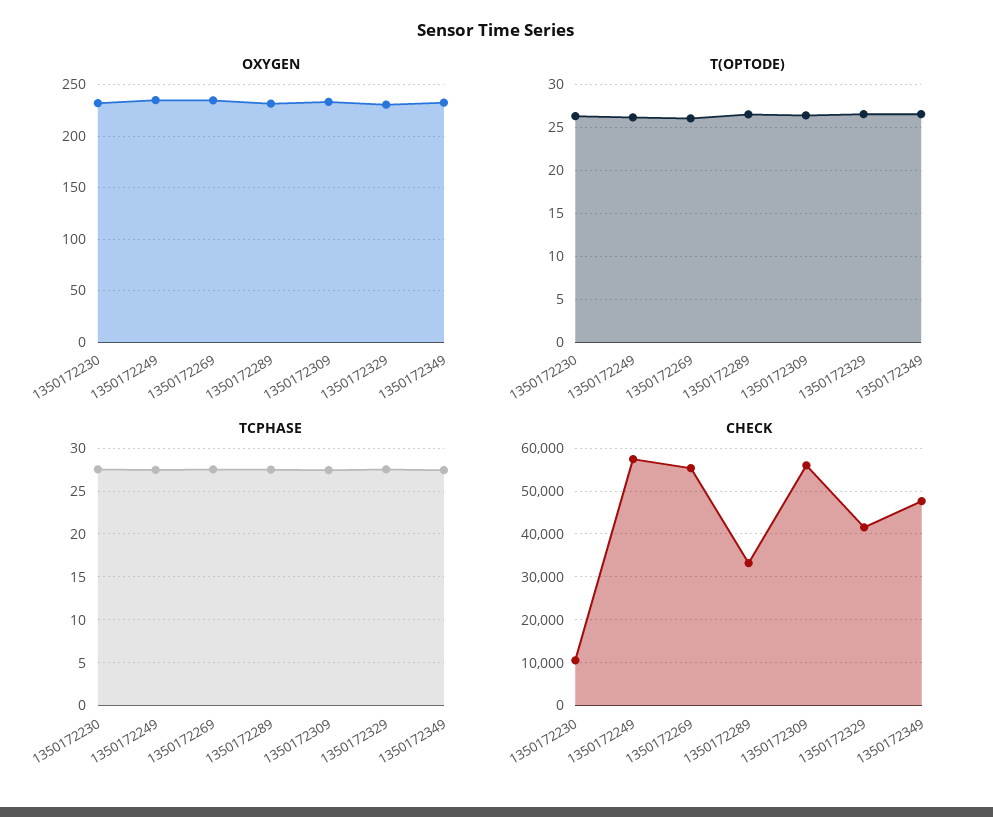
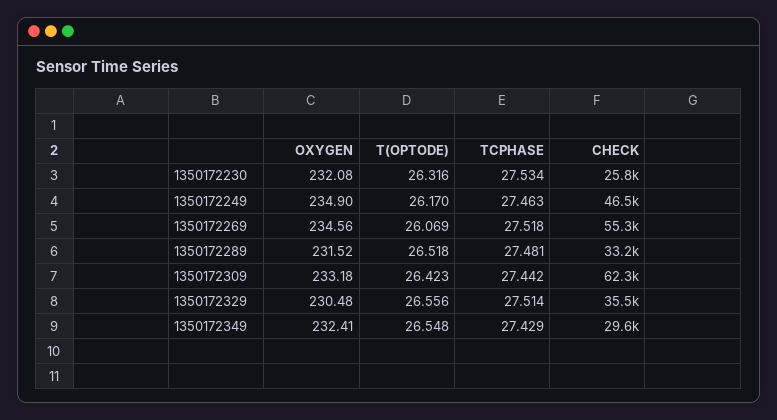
CHECK, 1350172230: 10000 -> 25800
CHECK, 1350172249: 58000 -> 46500
CHECK, 1350172309: 56000 -> 62300
CHECK, 1350172329: 42000 -> 35500
CHECK, 1350172349: 48000 -> 29600

